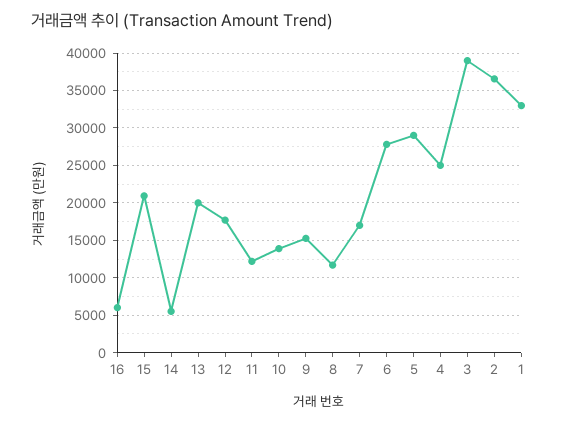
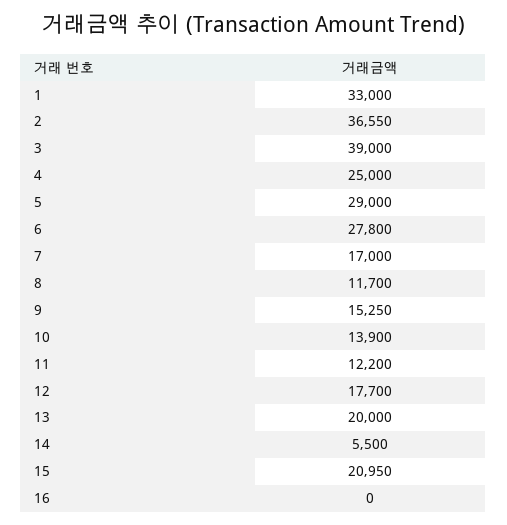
16: 6000 -> 0

